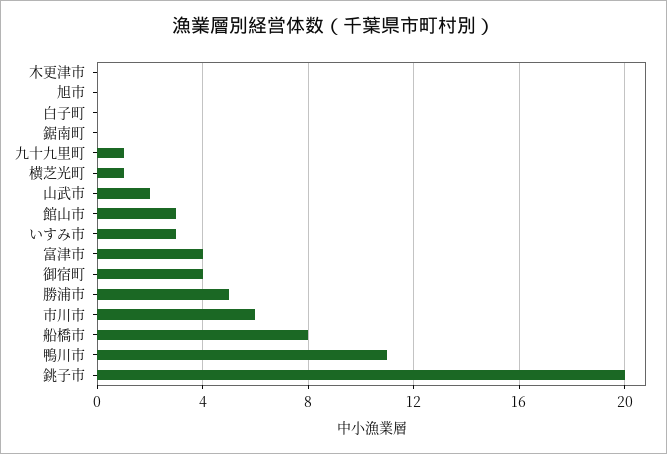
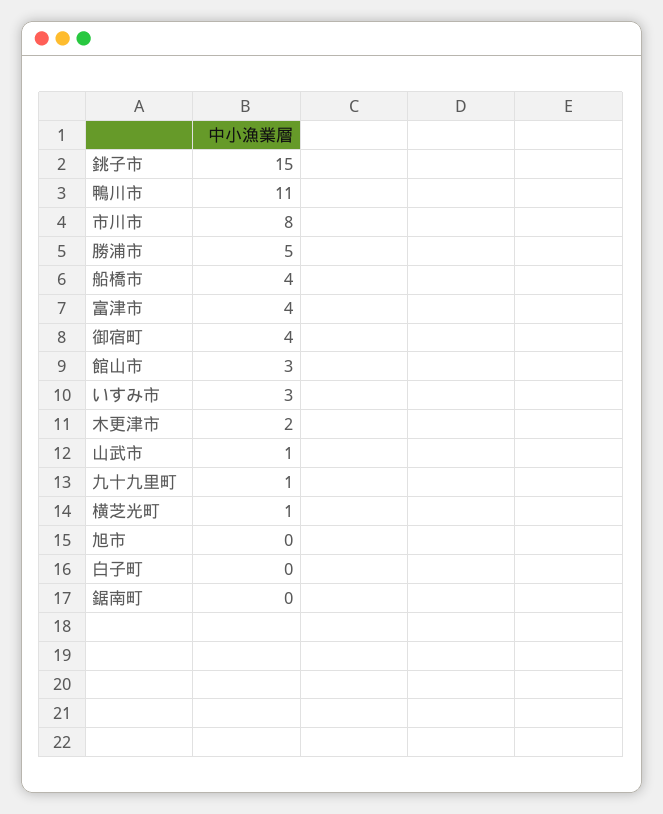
木更津市: 0 -> 2
山武市: 2 -> 1
市川市: 6 -> 8
船橋市: 8 -> 4
銚子市: 20 -> 15

